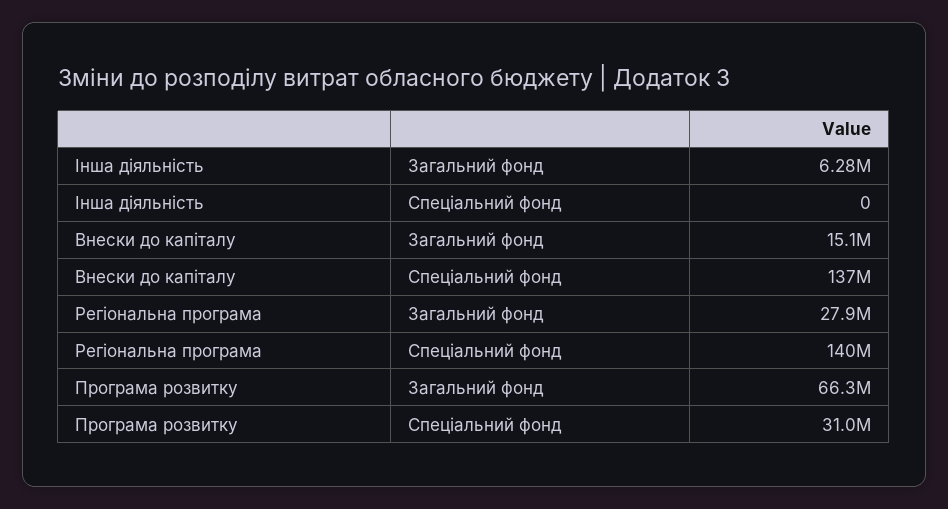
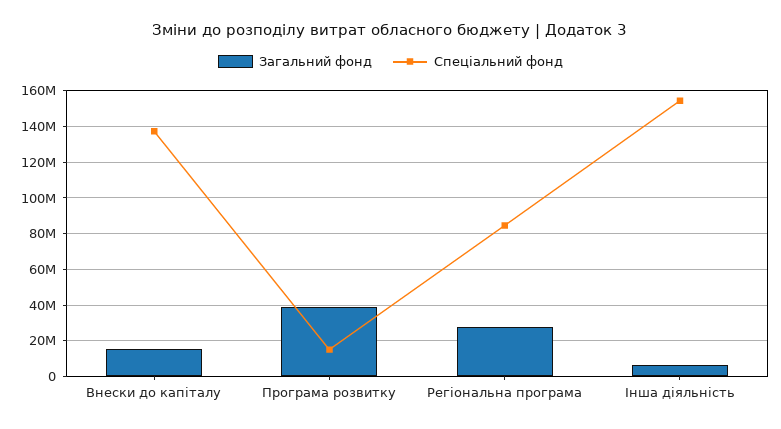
Спеціальний фонд, Інша діяльність: 0 -> 155000000
Спеціальний фонд, Регіональна програма: 140000000 -> 85000000
Загальний фонд, Програма розвитку: 66300000 -> 40000000
Спеціальний фонд, Програма розвитку: 31000000 -> 15000000

